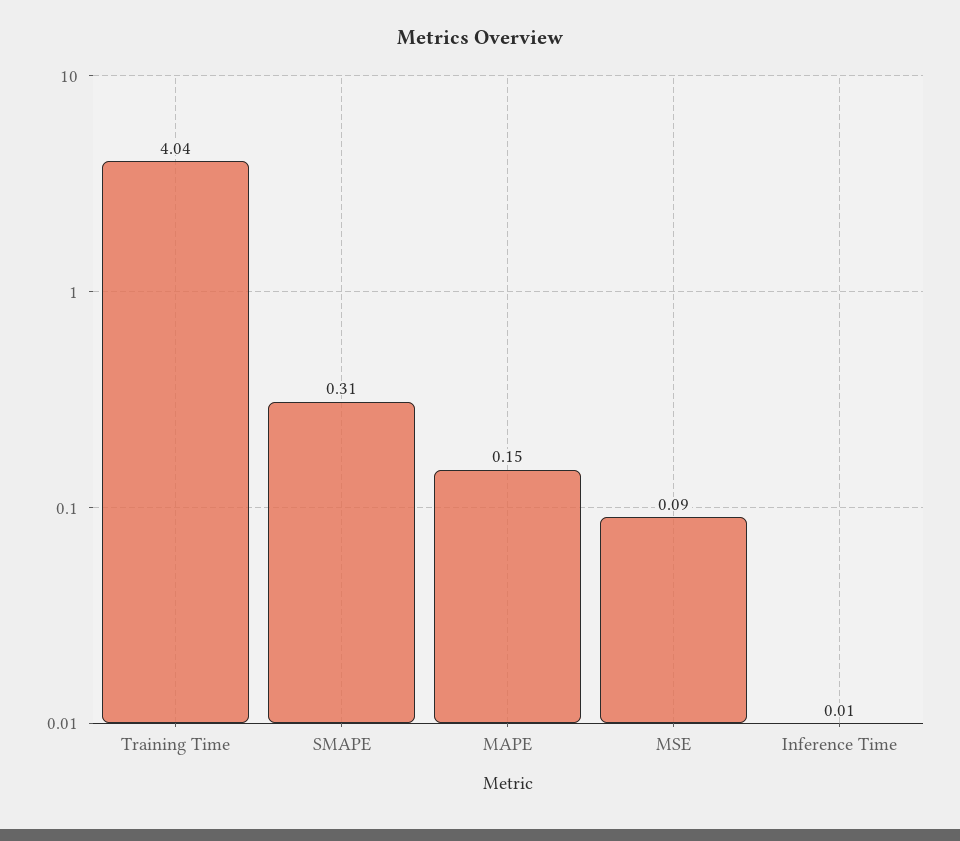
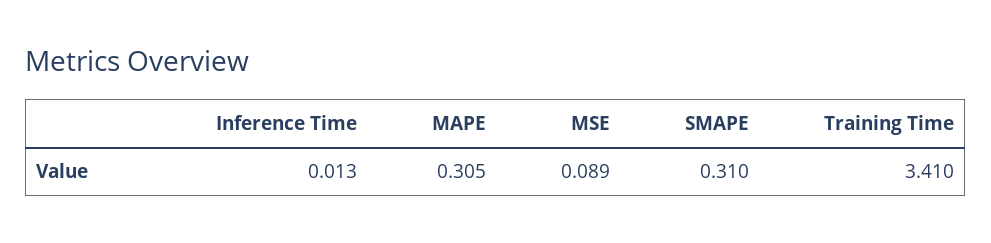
Training Time: 4.04 -> 3.41
MAPE: 0.15 -> 0.305

